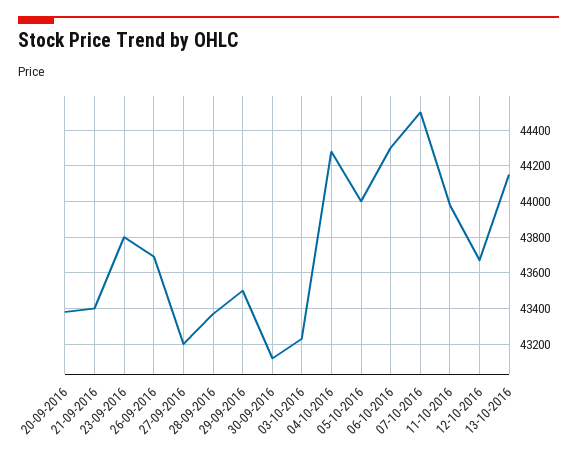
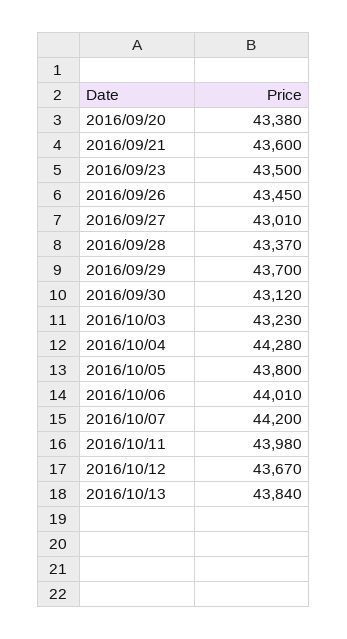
21-09-2016: 43400 -> 43600
23-09-2016: 43800 -> 43500
26-09-2016: 43700 -> 43450
27-09-2016: 43200 -> 43010
29-09-2016: 43500 -> 43700
05-10-2016: 44000 -> 43800
06-10-2016: 44300 -> 44010
07-10-2016: 44500 -> 44200
13-10-2016: 44150 -> 43840

